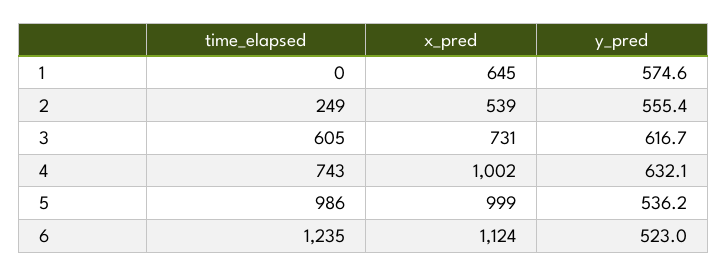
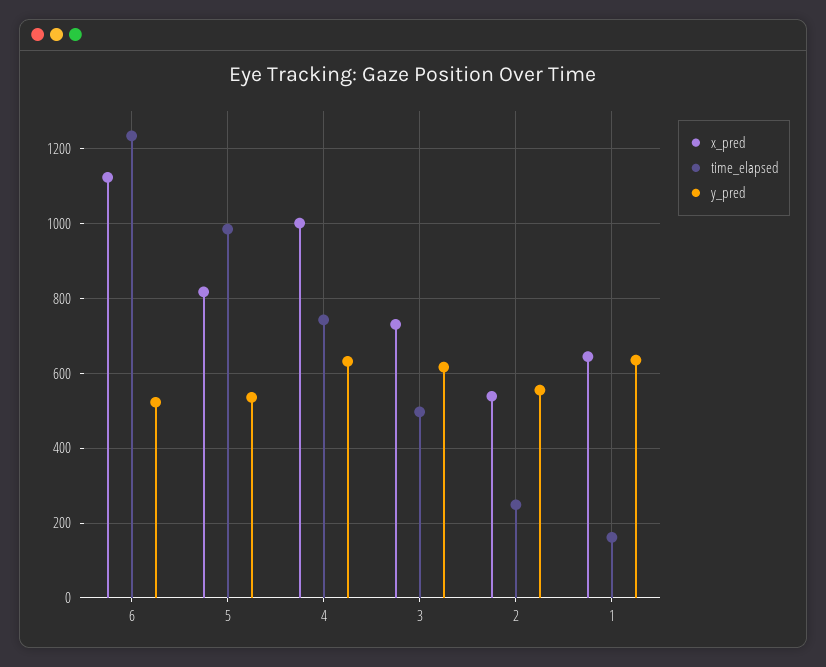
time_elapsed, 1: 0 -> 160
y_pred, 1: 574.6 -> 640
time_elapsed, 3: 605 -> 500
x_pred, 5: 999 -> 820

